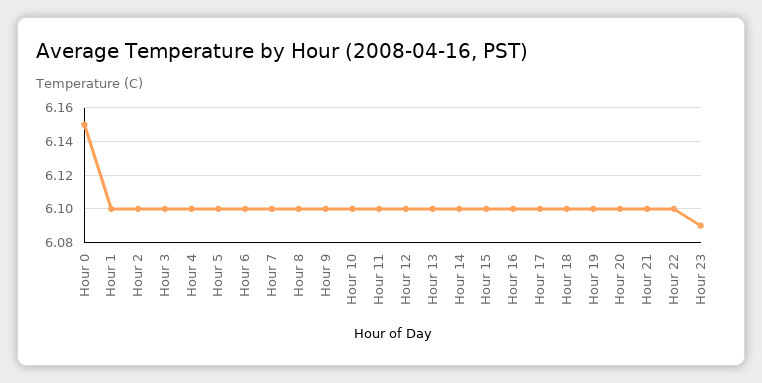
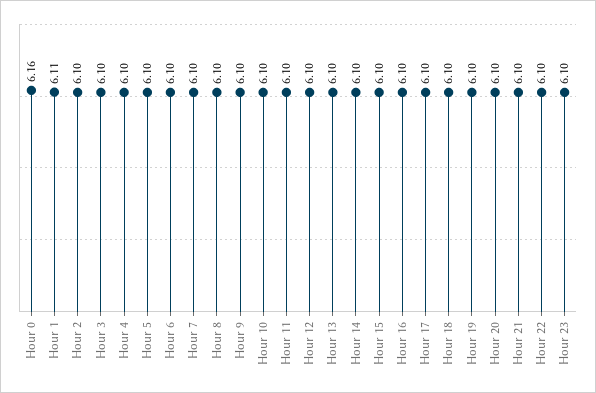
Hour 0: 6.15 -> 6.16
Hour 1: 6.1 -> 6.11
Hour 23: 6.09 -> 6.1

